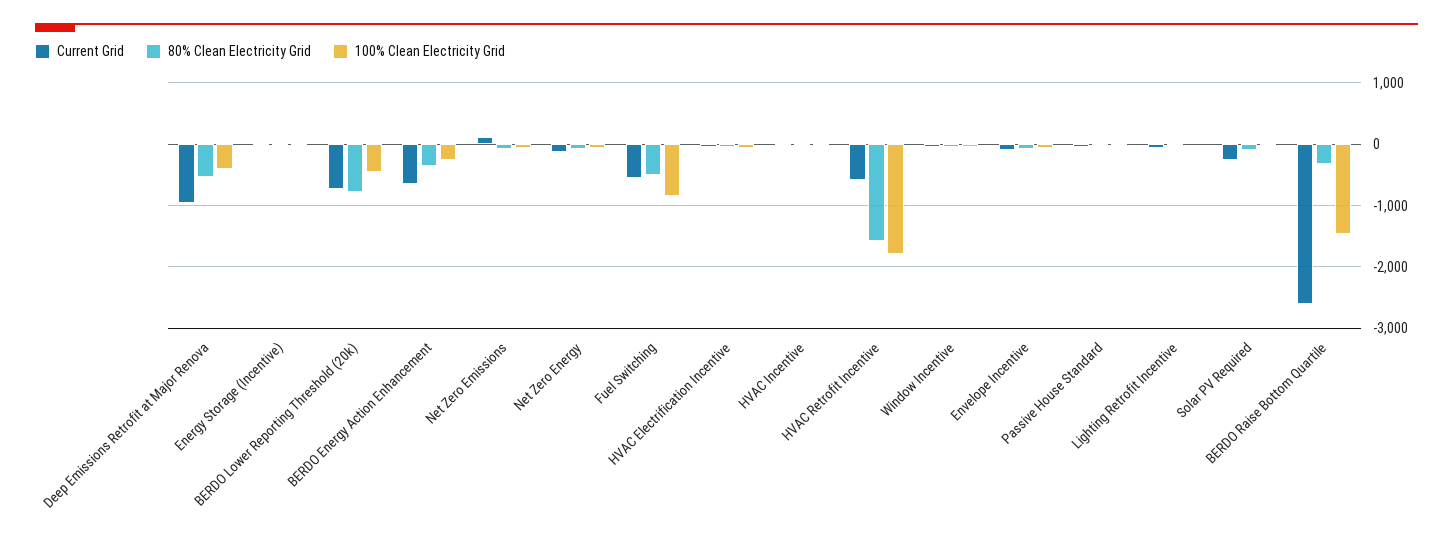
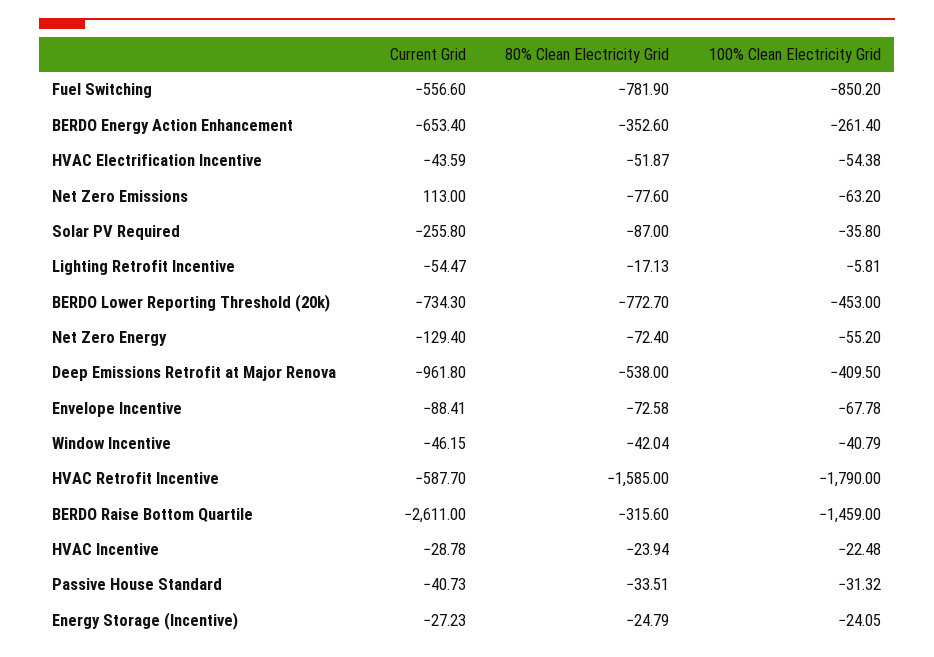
80% Clean Electricity Grid, Fuel Switching: -500 -> -781.9

